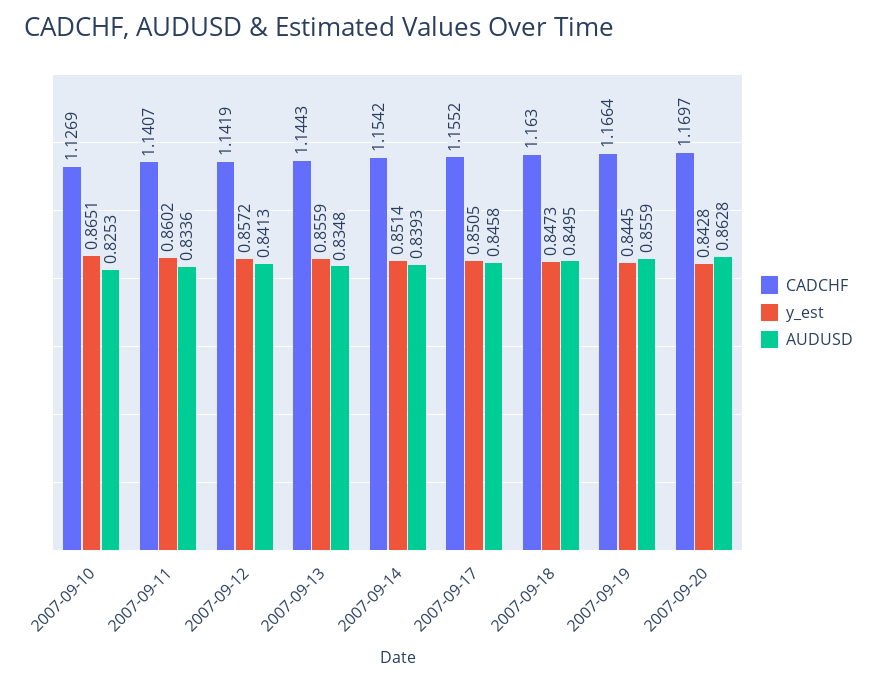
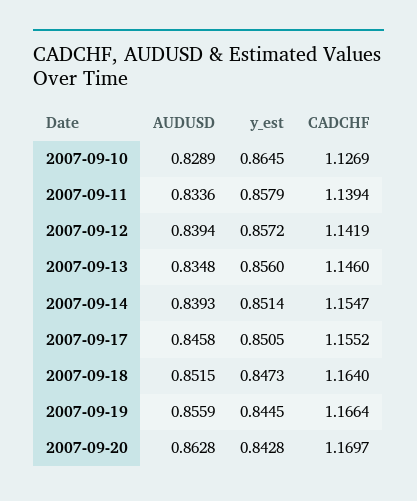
y_est, 2007-09-10: 0.8651 -> 0.8645
AUDUSD, 2007-09-10: 0.8253 -> 0.8289
CADCHF, 2007-09-11: 1.1407 -> 1.1394
y_est, 2007-09-11: 0.8602 -> 0.8579
AUDUSD, 2007-09-12: 0.8413 -> 0.8394
CADCHF, 2007-09-13: 1.1443 -> 1.146
y_est, 2007-09-13: 0.8559 -> 0.856
CADCHF, 2007-09-14: 1.1542 -> 1.1547
CADCHF, 2007-09-18: 1.163 -> 1.164
AUDUSD, 2007-09-18: 0.8495 -> 0.8515

